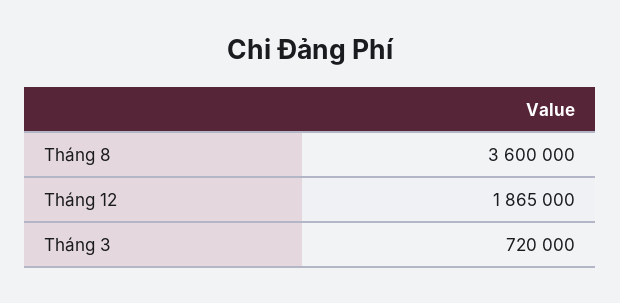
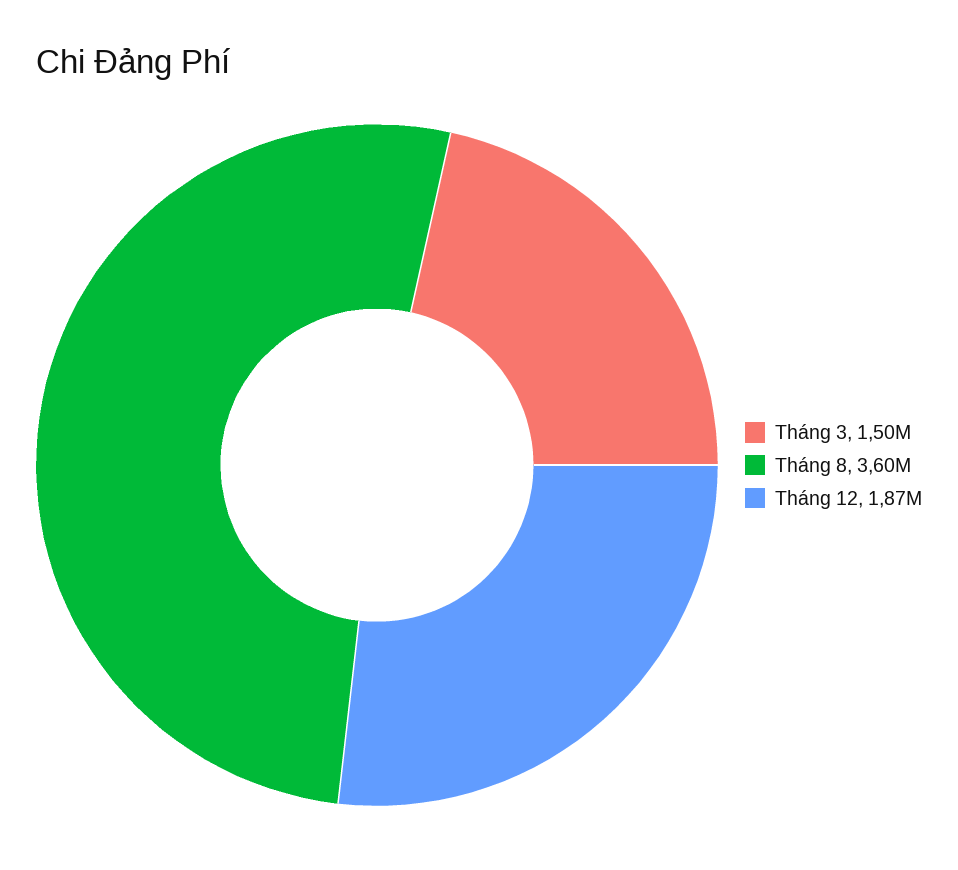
Tháng 3: 720000 -> 1500000

